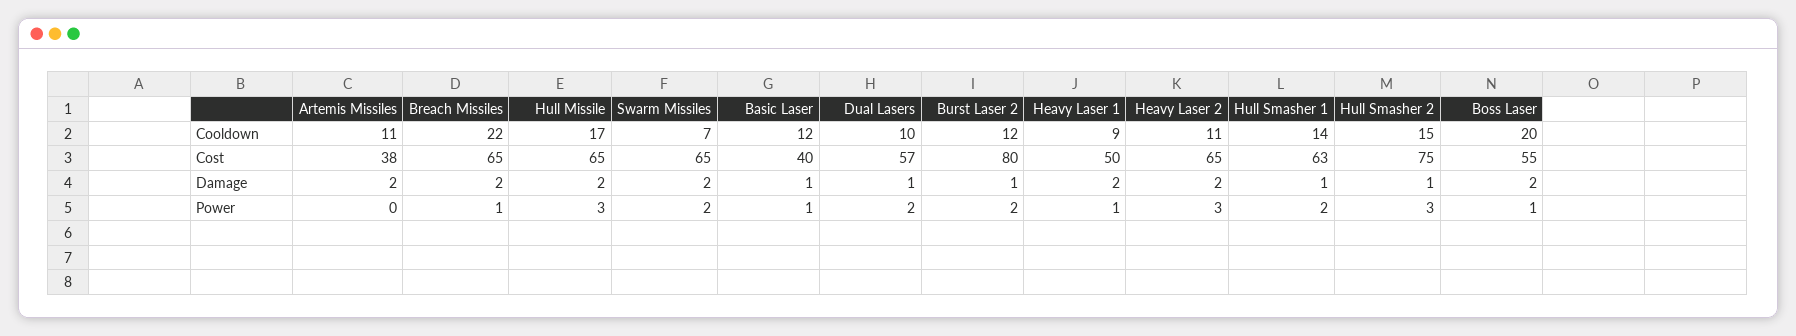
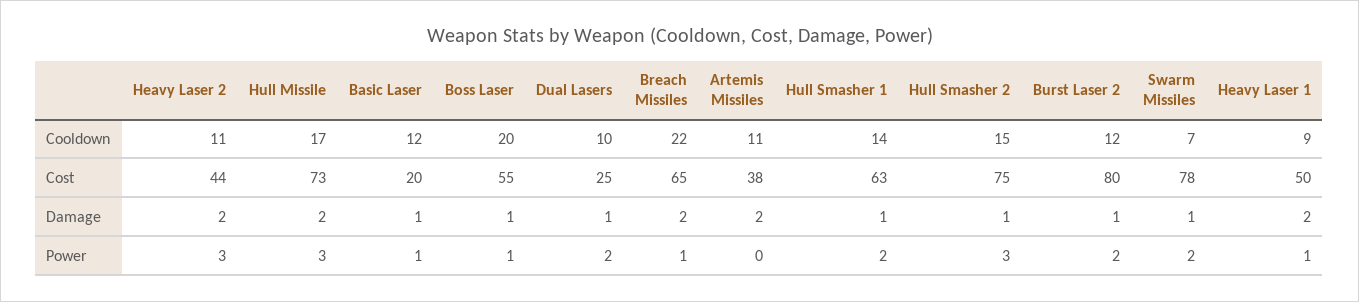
Hull Missile, Cost: 65 -> 73
Swarm Missiles, Cost: 65 -> 78
Basic Laser, Cost: 40 -> 20
Dual Lasers, Cost: 57 -> 25
Heavy Laser 2, Cost: 65 -> 44
Swarm Missiles, Damage: 2 -> 1
Boss Laser, Damage: 2 -> 1

